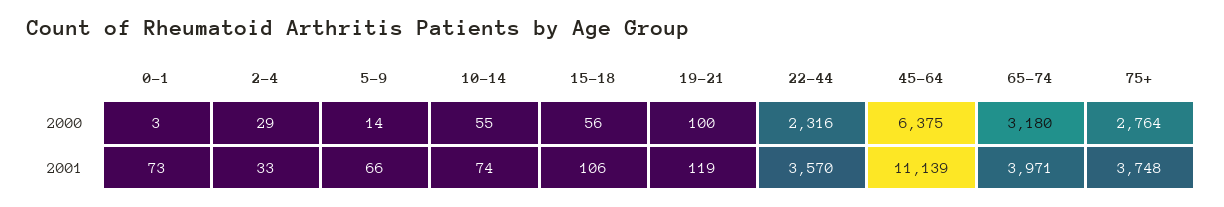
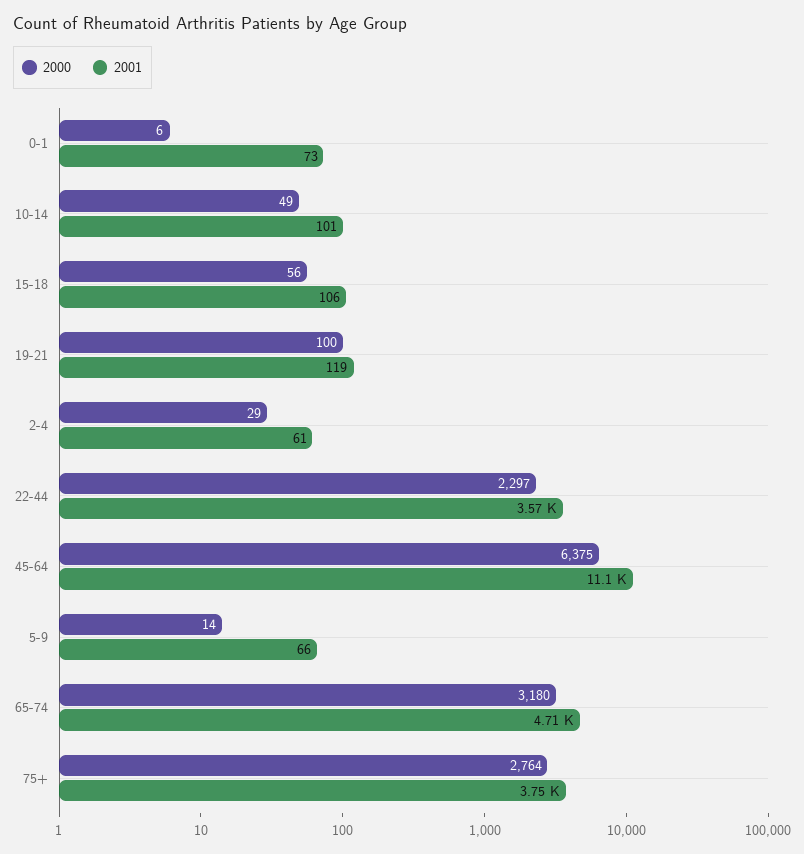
2000, 0-1: 3 -> 6
2000, 10-14: 55 -> 49
2000, 22-44: 2316 -> 2297
2001, 2-4: 33 -> 61
2001, 10-14: 74 -> 101
2001, 65-74: 3971 -> 4710

